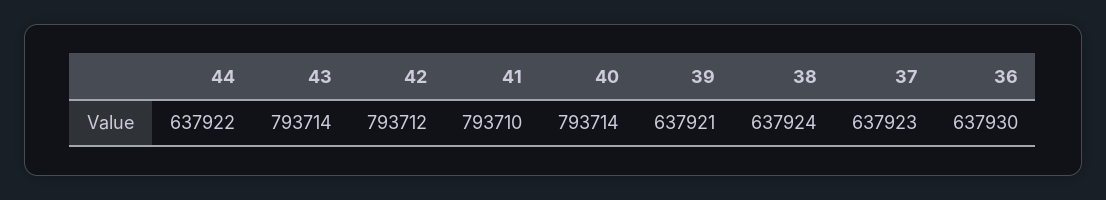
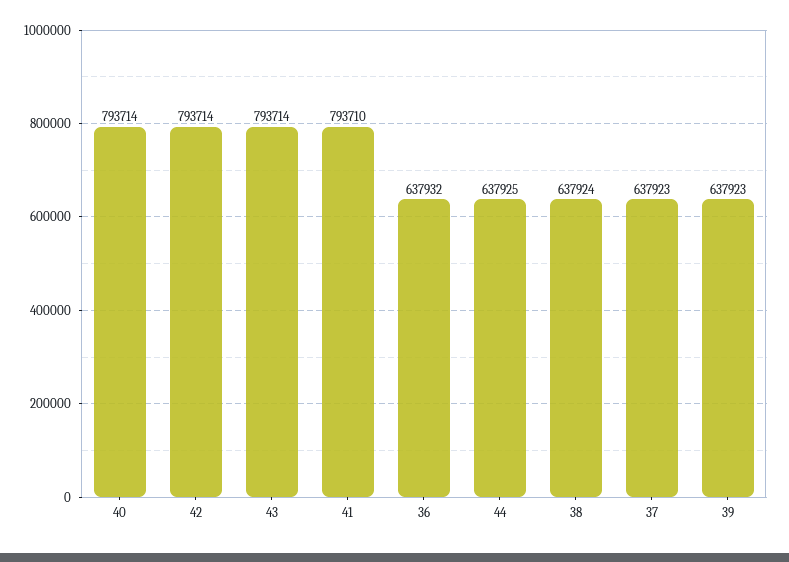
44: 637922 -> 637925
42: 793712 -> 793714
39: 637921 -> 637923
36: 637930 -> 637932

